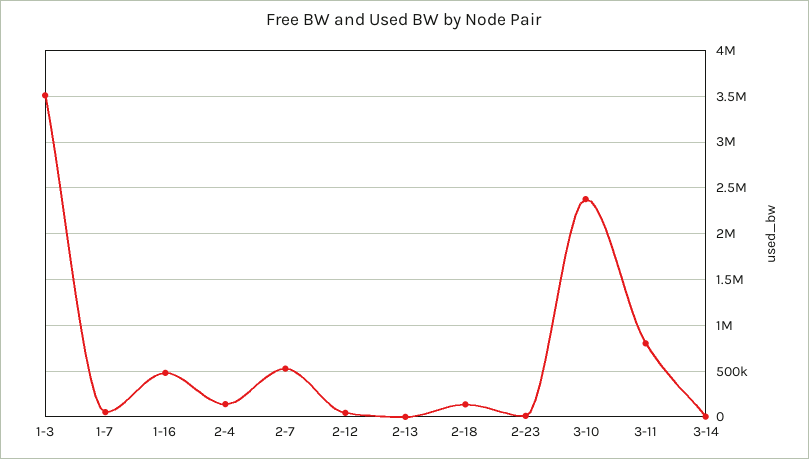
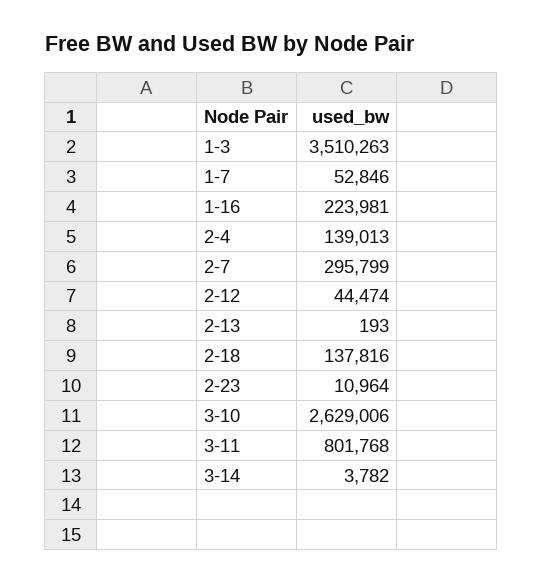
1-16: 500000 -> 223981
2-7: 500000 -> 295799
3-10: 2400000 -> 2629006

